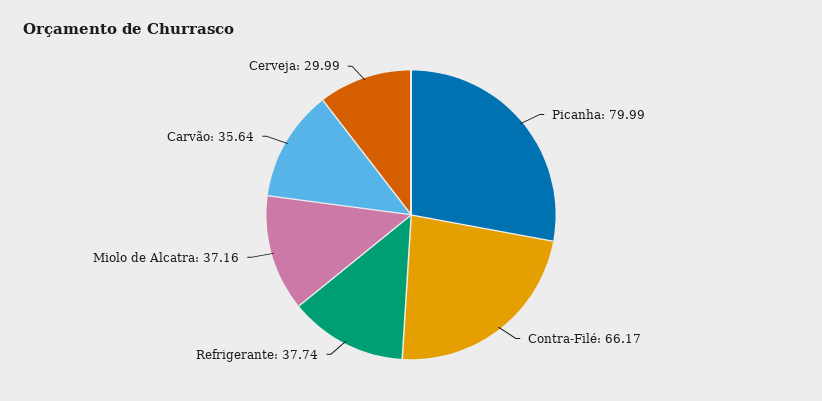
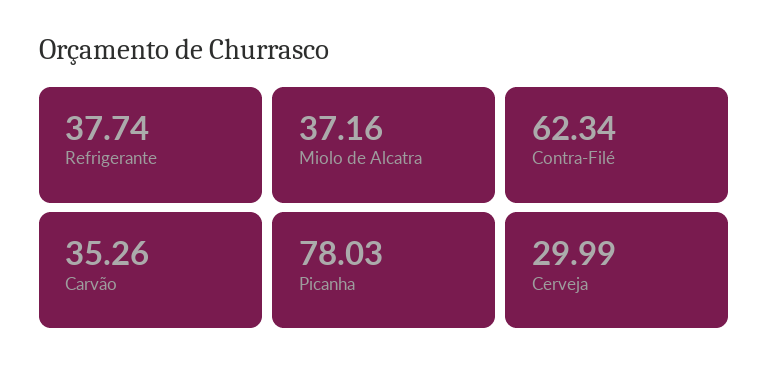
Picanha: 79.99 -> 78.03
Contra-Filé: 66.17 -> 62.34
Carvão: 35.64 -> 35.26

